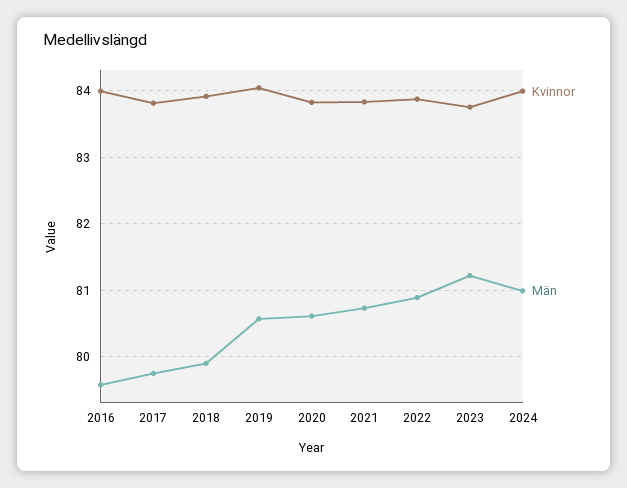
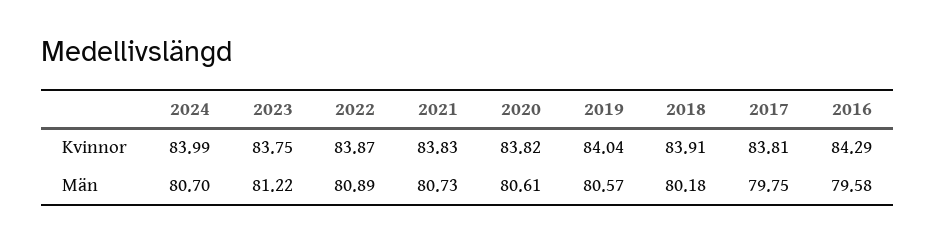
Kvinnor, 2016: 84 -> 84.29
Män, 2018: 79.9 -> 80.18
Män, 2024: 81 -> 80.7

